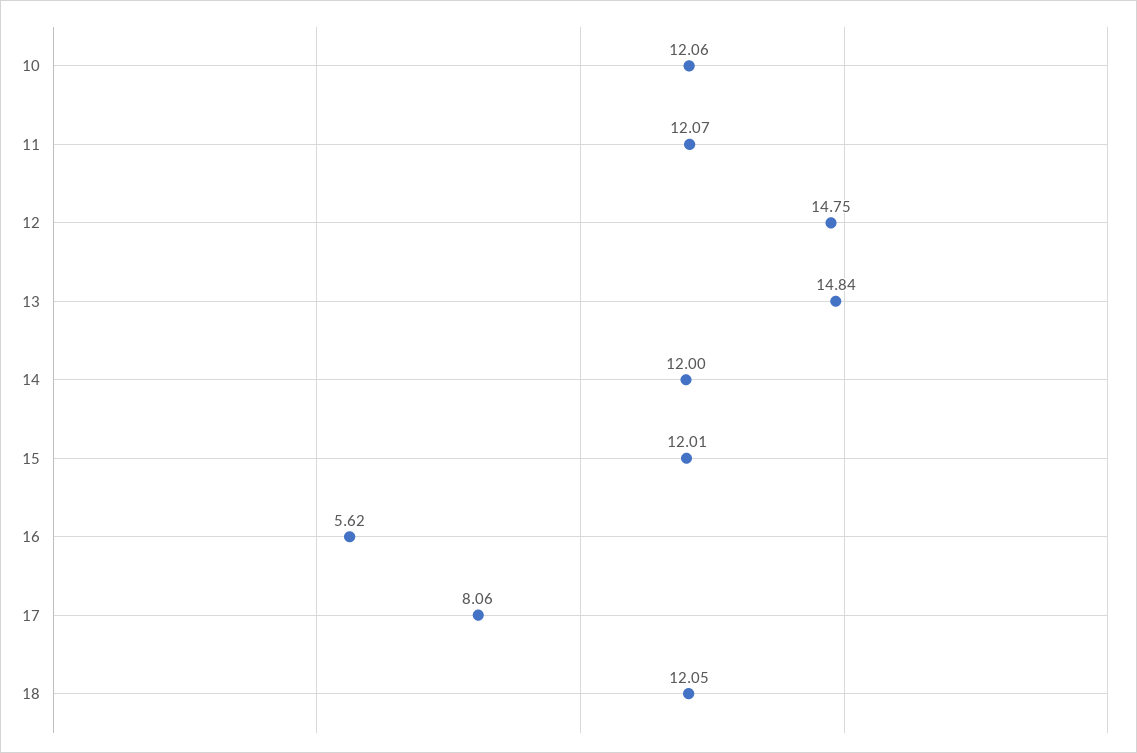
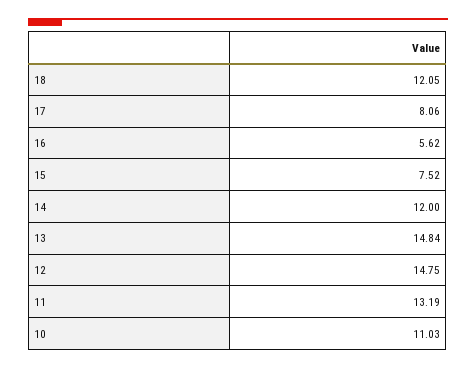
10: 12.06 -> 11.03
11: 12.07 -> 13.19
15: 12.01 -> 7.52

